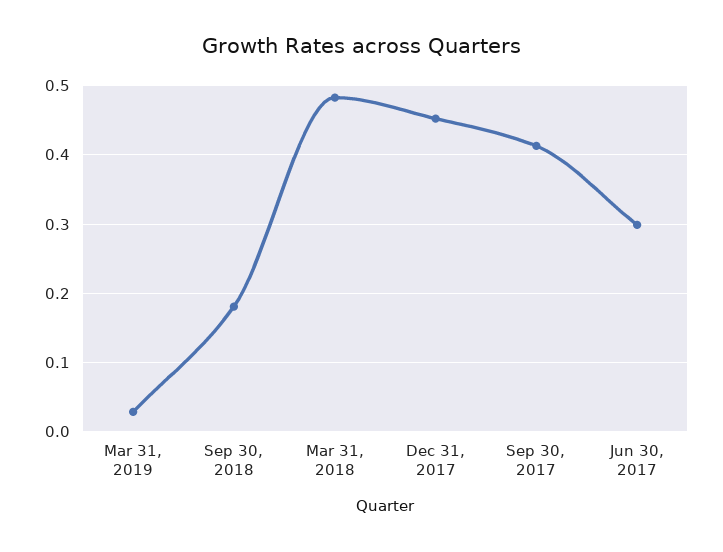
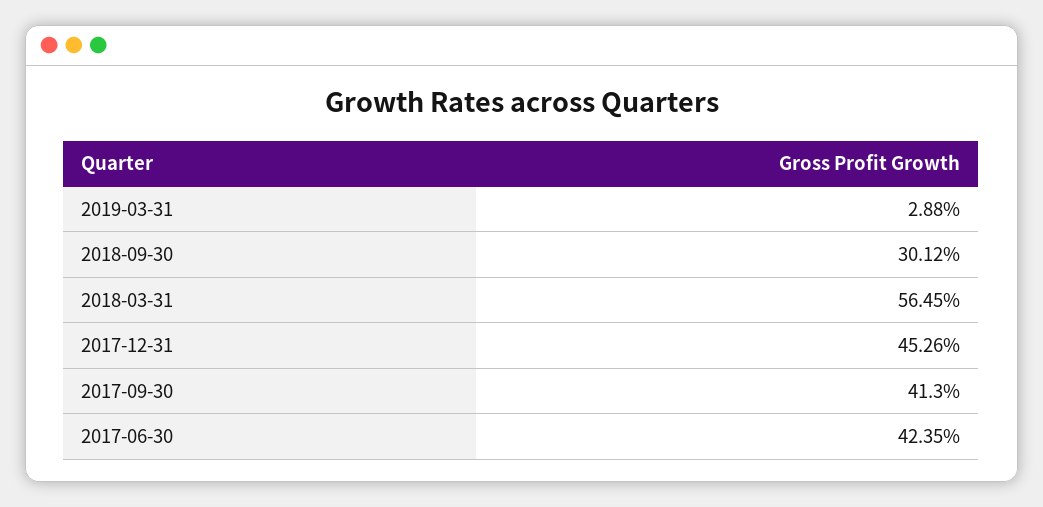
Sep 30, 2018: 0.18 -> 0.3012
Mar 31, 2018: 0.48 -> 0.5645
Jun 30, 2017: 0.3 -> 0.4235

